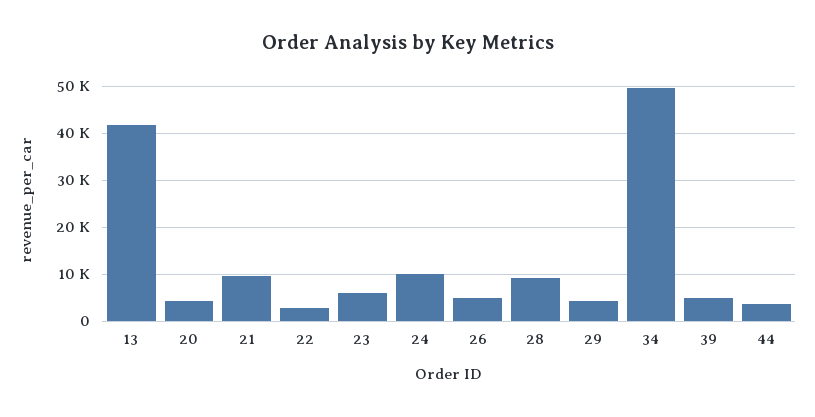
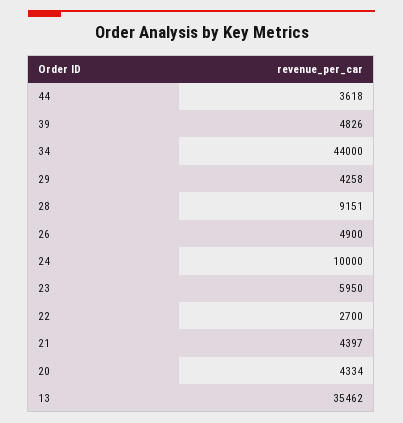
13: 42000 -> 35462
21: 10000 -> 4397
34: 50000 -> 44000

